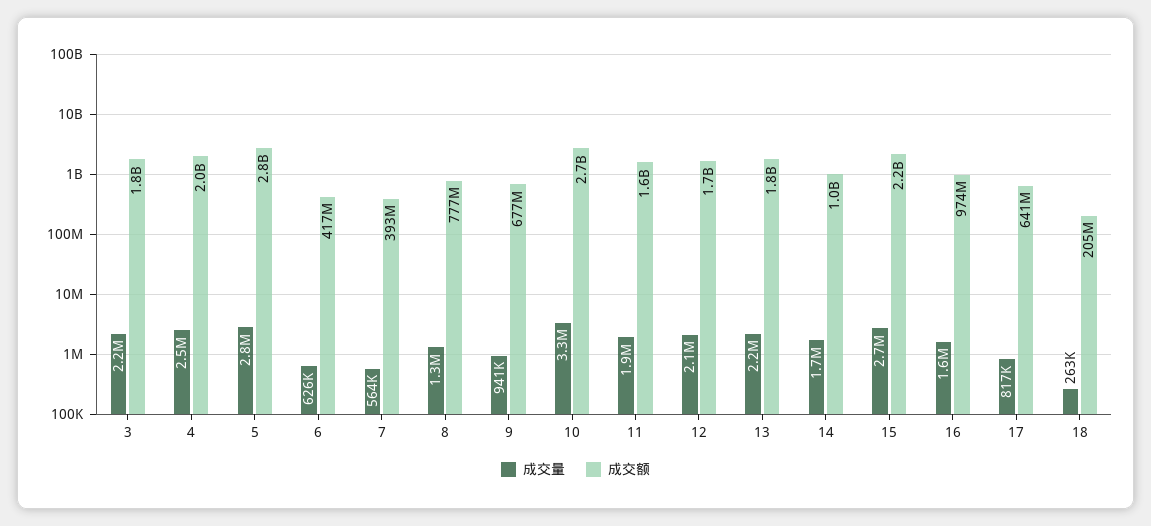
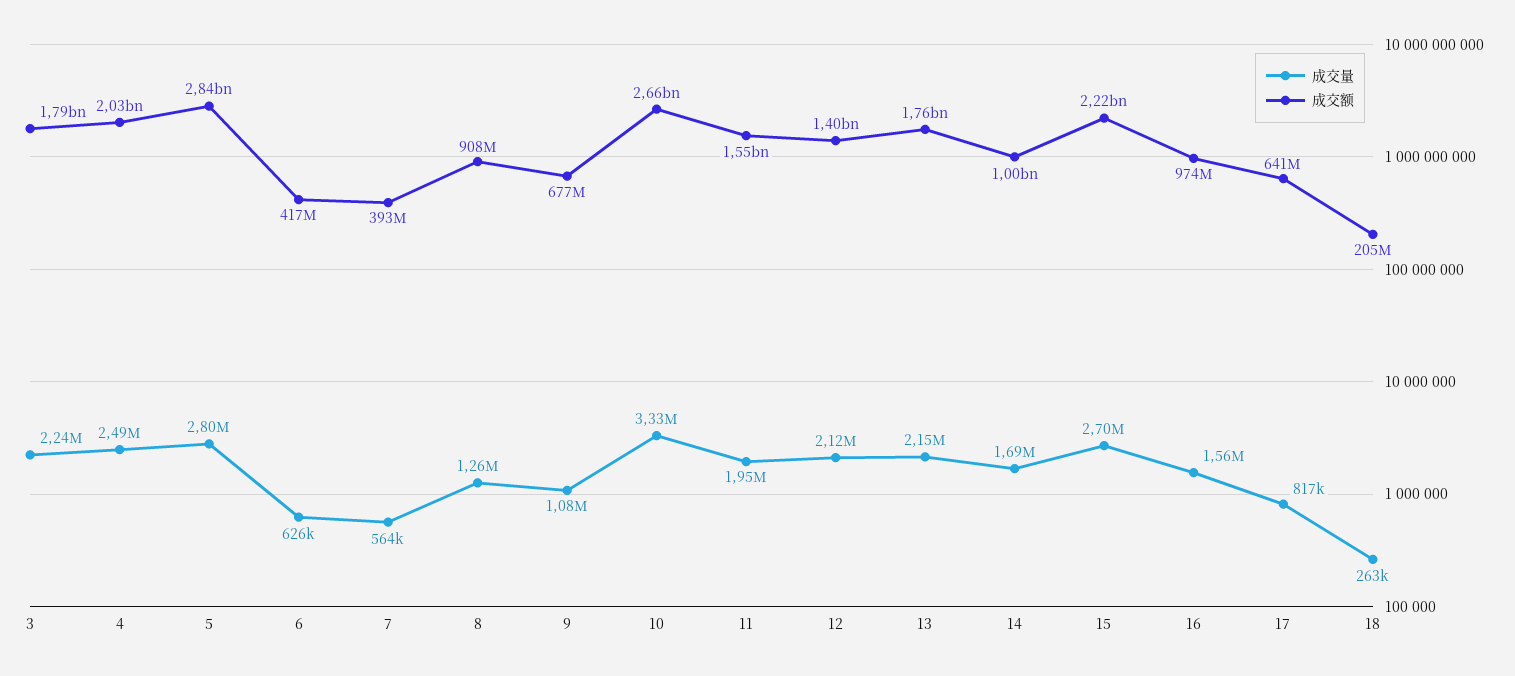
成交额, 8: 777000000 -> 908000000
成交量, 9: 941000 -> 1080000
成交额, 12: 1700000000 -> 1400000000

